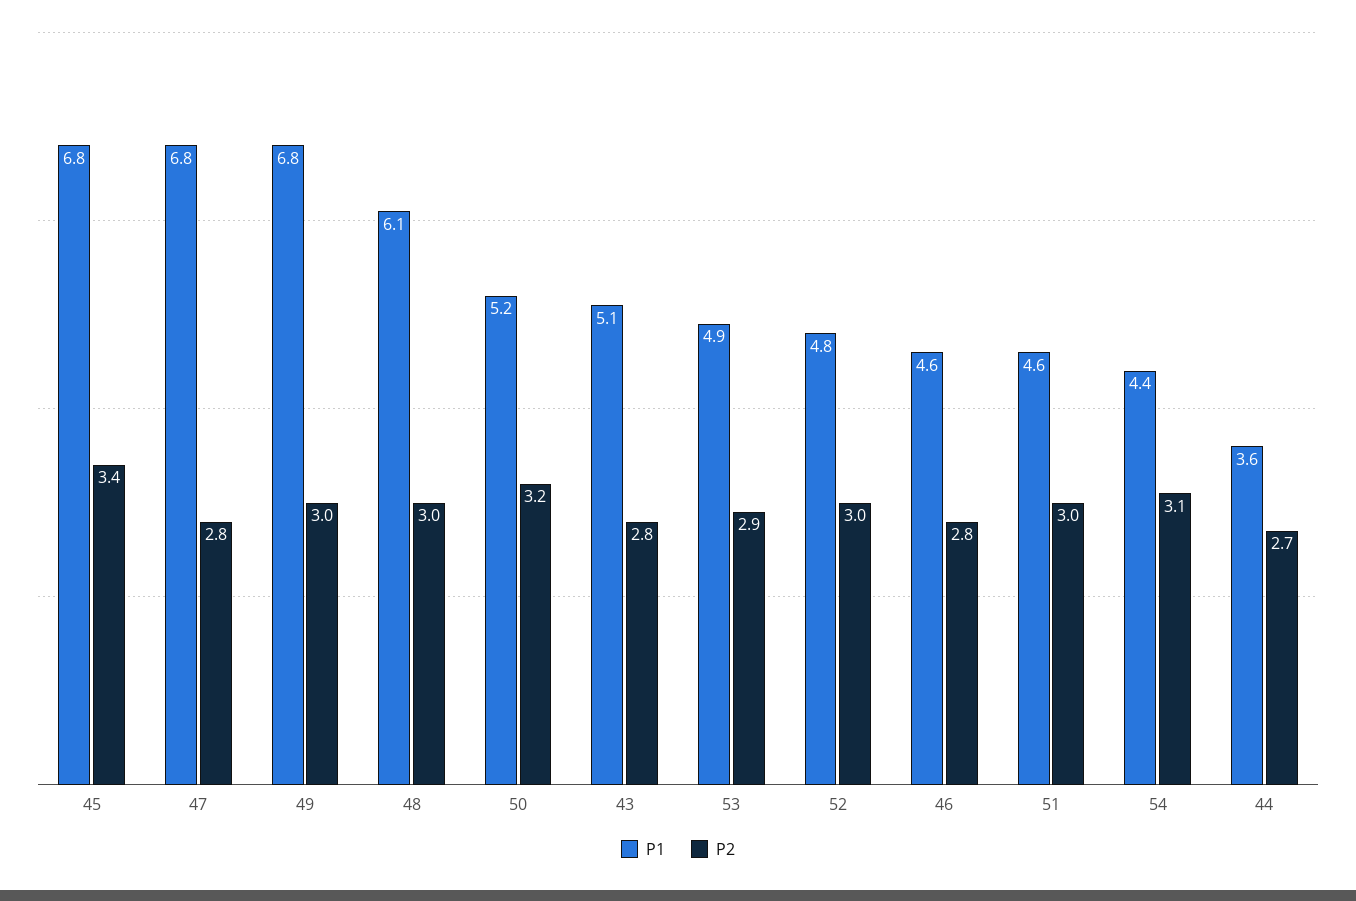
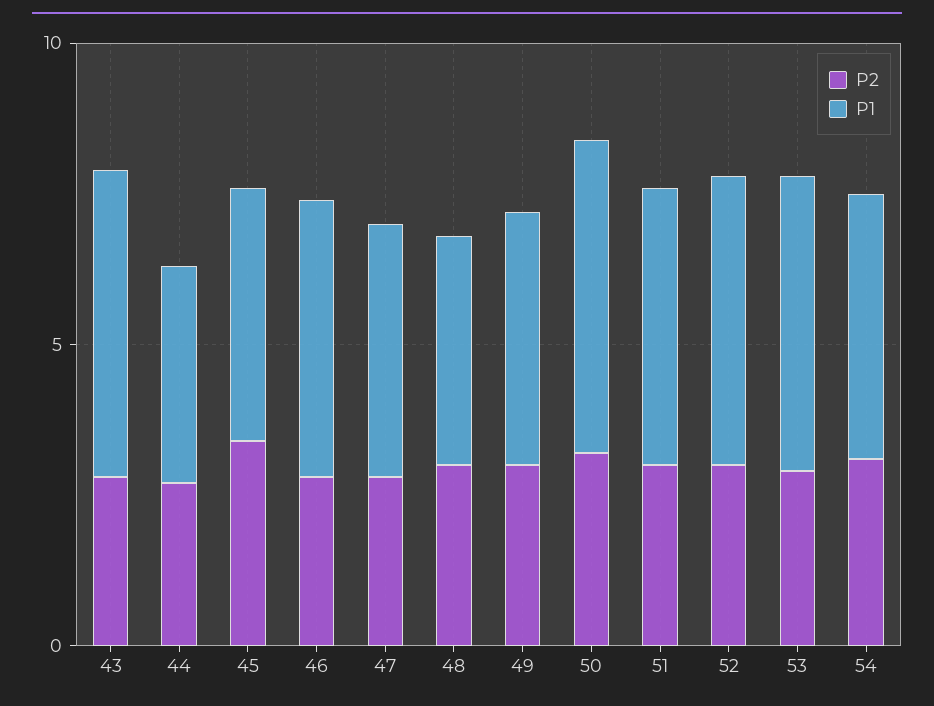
P1, 45: 6.8 -> 4
P1, 47: 6.8 -> 4
P1, 49: 6.8 -> 4
P1, 48: 6.1 -> 4

